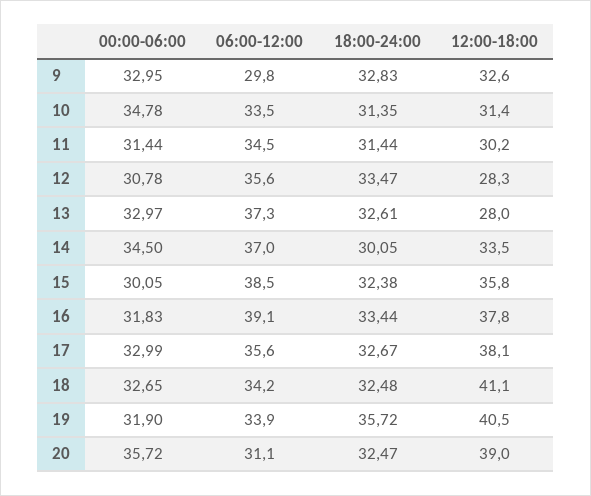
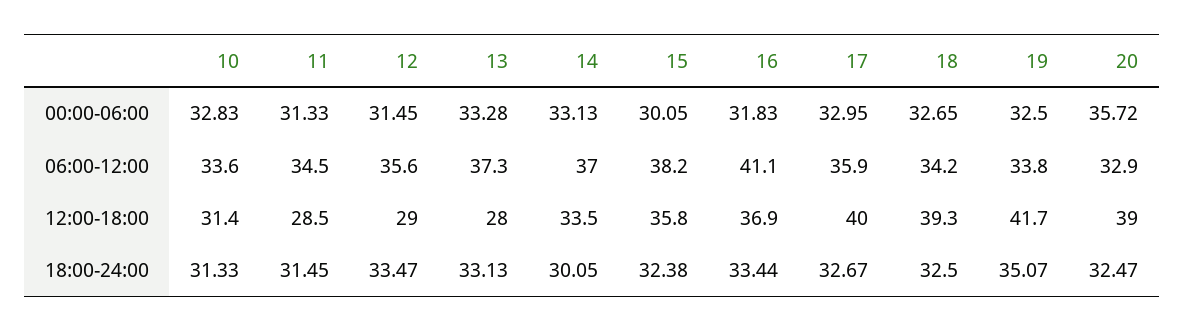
00:00-06:00, 9: 32.95 -> none
06:00-12:00, 9: 29.8 -> none
18:00-24:00, 9: 32.83 -> none
12:00-18:00, 9: 32.6 -> none
00:00-06:00, 10: 34.78 -> 32.83
06:00-12:00, 10: 33.5 -> 33.6
18:00-24:00, 10: 31.35 -> 31.33
00:00-06:00, 11: 31.44 -> 31.33
18:00-24:00, 11: 31.44 -> 31.45
12:00-18:00, 11: 30.2 -> 28.5
00:00-06:00, 12: 30.78 -> 31.45
12:00-18:00, 12: 28.3 -> 29
00:00-06:00, 13: 32.97 -> 33.28
18:00-24:00, 13: 32.61 -> 33.13
00:00-06:00, 14: 34.5 -> 33.13
06:00-12:00, 15: 38.5 -> 38.2
06:00-12:00, 16: 39.1 -> 41.1
12:00-18:00, 16: 37.8 -> 36.9
00:00-06:00, 17: 32.99 -> 32.95
06:00-12:00, 17: 35.6 -> 35.9
12:00-18:00, 17: 38.1 -> 40
18:00-24:00, 18: 32.48 -> 32.5
12:00-18:00, 18: 41.1 -> 39.3
00:00-06:00, 19: 31.9 -> 32.5
06:00-12:00, 19: 33.9 -> 33.8
18:00-24:00, 19: 35.72 -> 35.07
12:00-18:00, 19: 40.5 -> 41.7
06:00-12:00, 20: 31.1 -> 32.9

